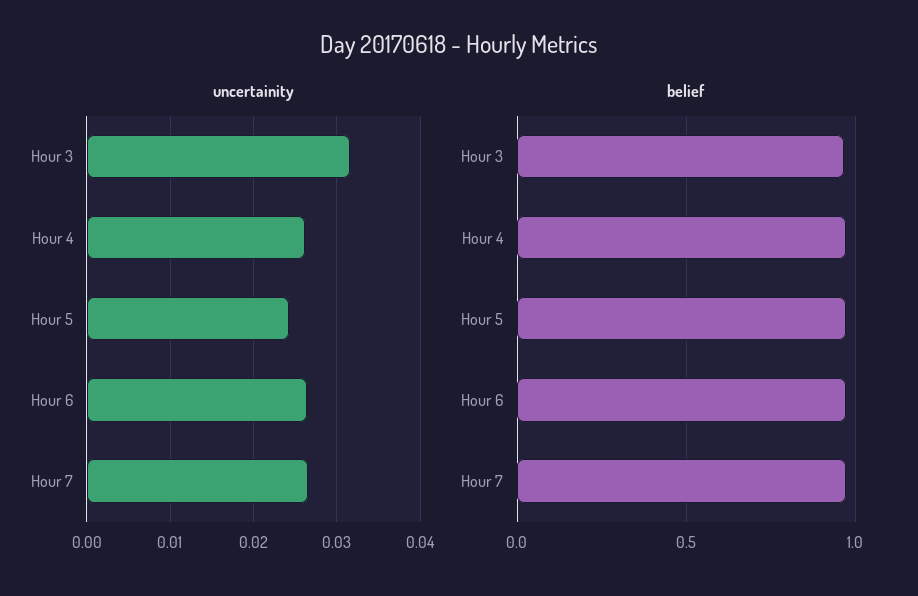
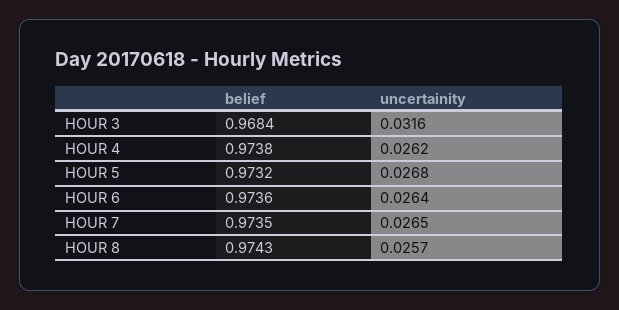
uncertainity, Hour 5: 0.024 -> 0.0268
belief, HOUR 8: none -> 0.9743
uncertainity, HOUR 8: none -> 0.0257

